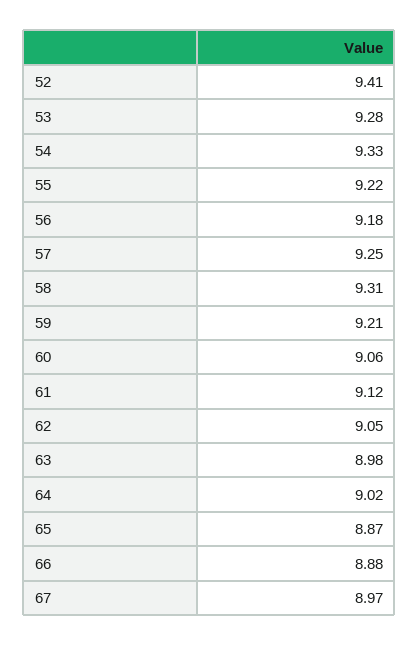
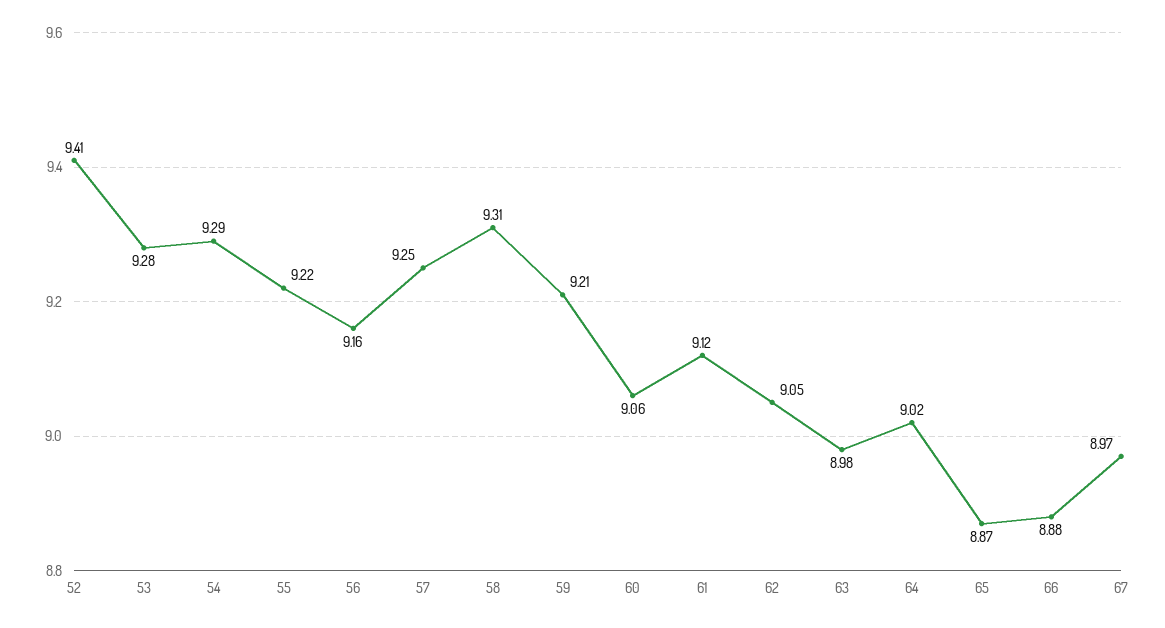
54: 9.33 -> 9.29
56: 9.18 -> 9.16

